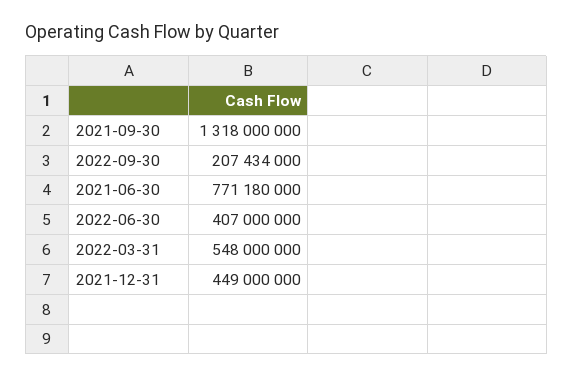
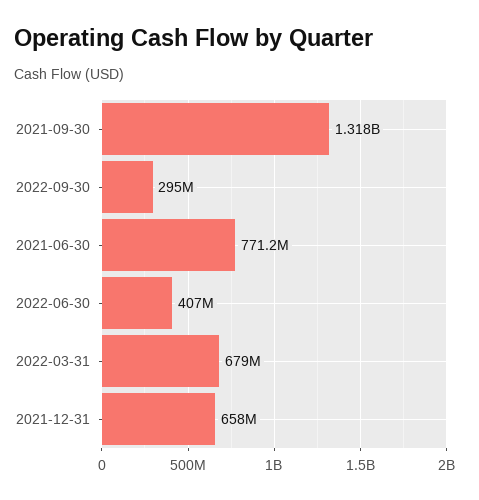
2022-09-30: 207434000 -> 295000000
2022-03-31: 548000000 -> 679000000
2021-12-31: 449000000 -> 658000000

